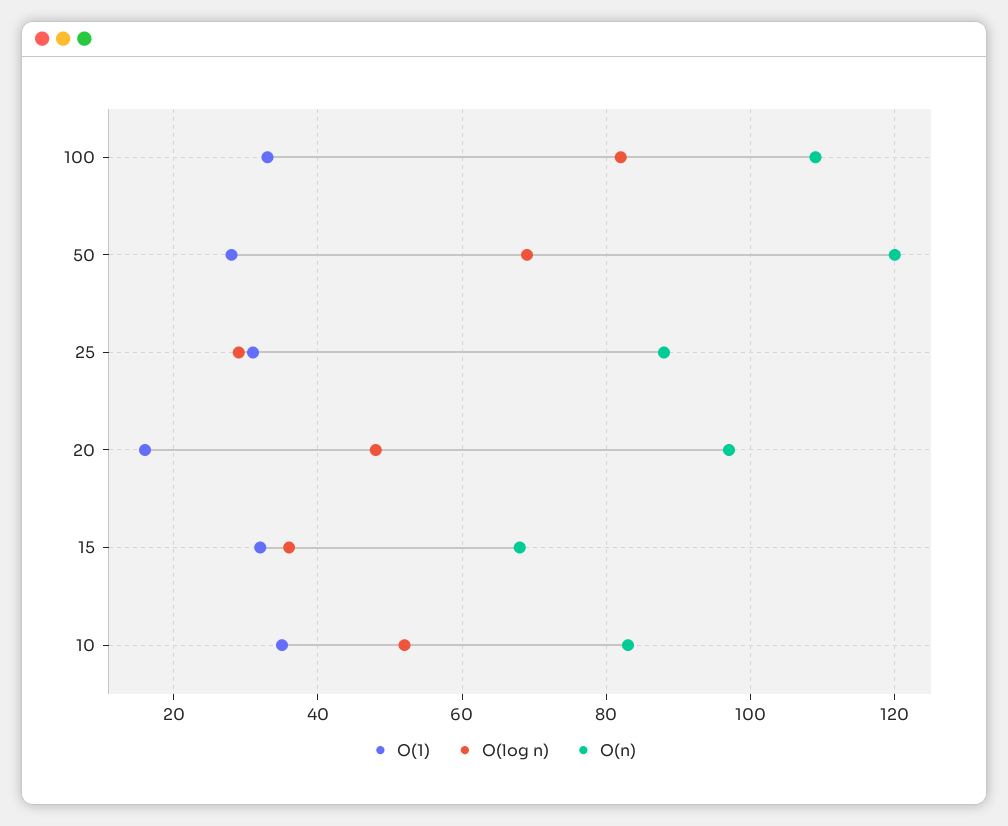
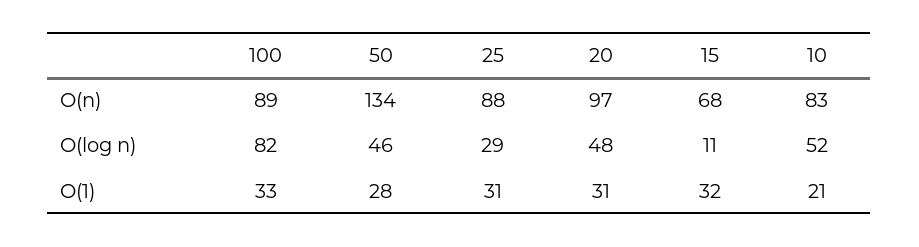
O(n), 100: 110 -> 89
O(log n), 50: 70 -> 46
O(n), 50: 120 -> 134
O(1), 20: 15 -> 31
O(log n), 15: 35 -> 11
O(1), 10: 35 -> 21

